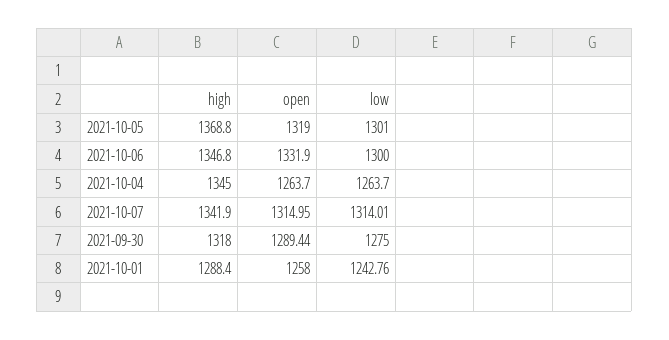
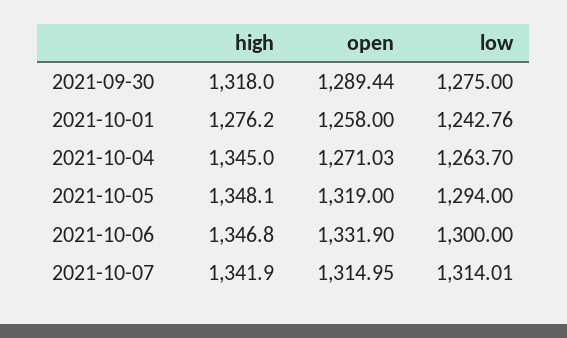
high, 2021-10-05: 1368.8 -> 1348.1
low, 2021-10-05: 1301 -> 1294
open, 2021-10-04: 1263.7 -> 1271.03
high, 2021-10-01: 1288.4 -> 1276.2

